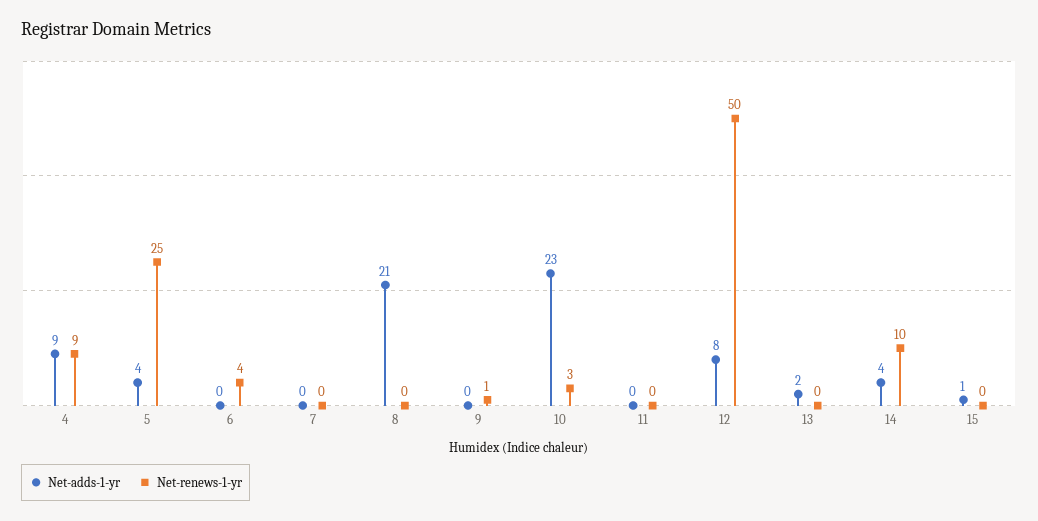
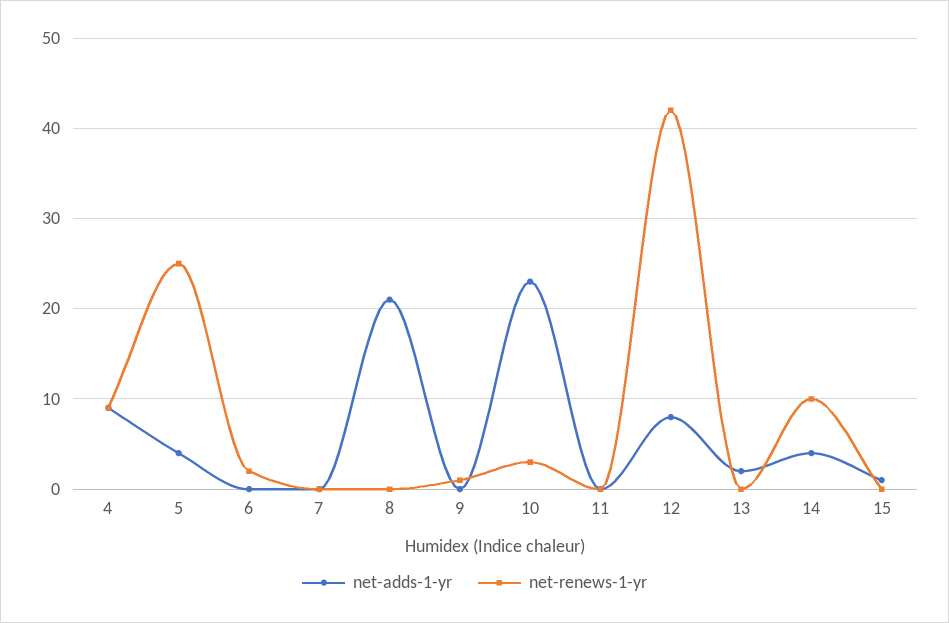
Net-renews-1-yr, 6: 4 -> 2
Net-renews-1-yr, 12: 50 -> 42

